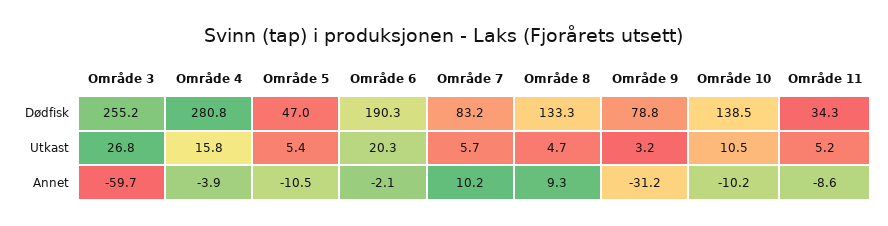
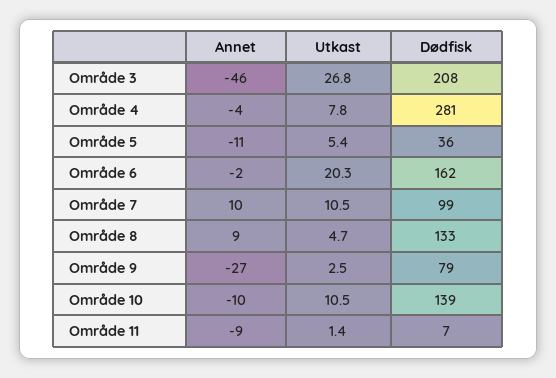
Område 3, Dødfisk: 255.2 -> 208
Område 5, Dødfisk: 47 -> 36
Område 6, Dødfisk: 190.3 -> 162
Område 7, Dødfisk: 83.2 -> 99
Område 11, Dødfisk: 34.3 -> 7
Område 4, Utkast: 15.8 -> 7.8
Område 7, Utkast: 5.7 -> 10.5
Område 9, Utkast: 3.2 -> 2.5
Område 11, Utkast: 5.2 -> 1.4
Område 3, Annet: -59.7 -> -46
Område 9, Annet: -31.2 -> -27

